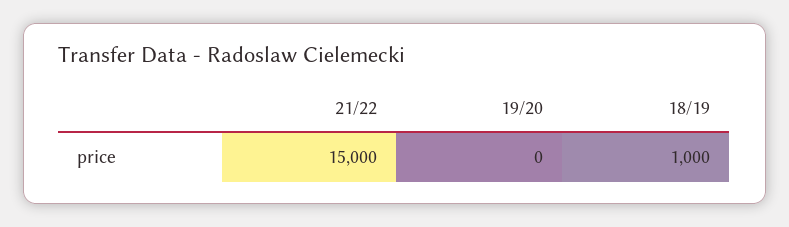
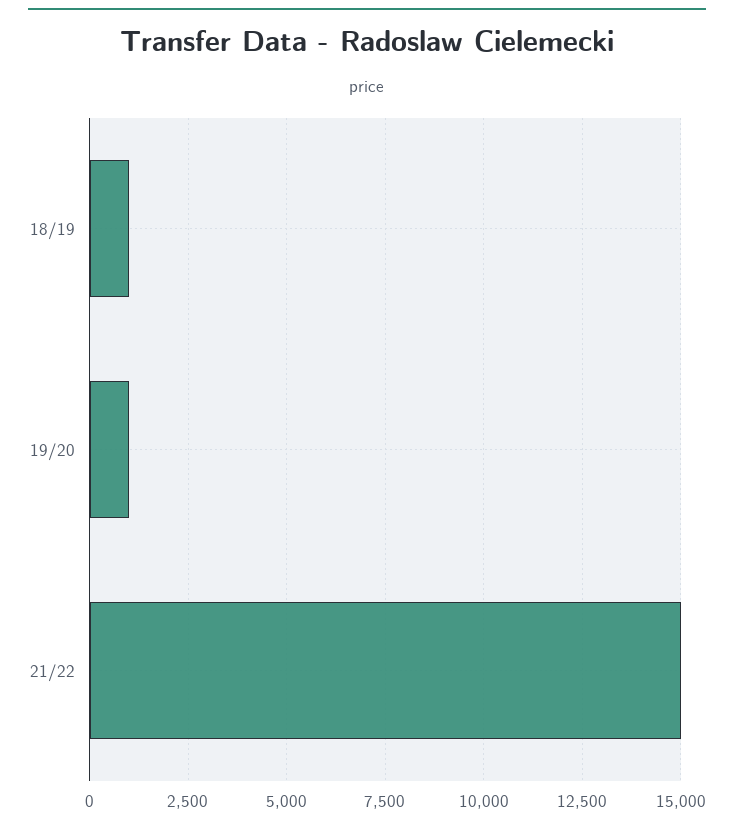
19/20: 0 -> 1000

